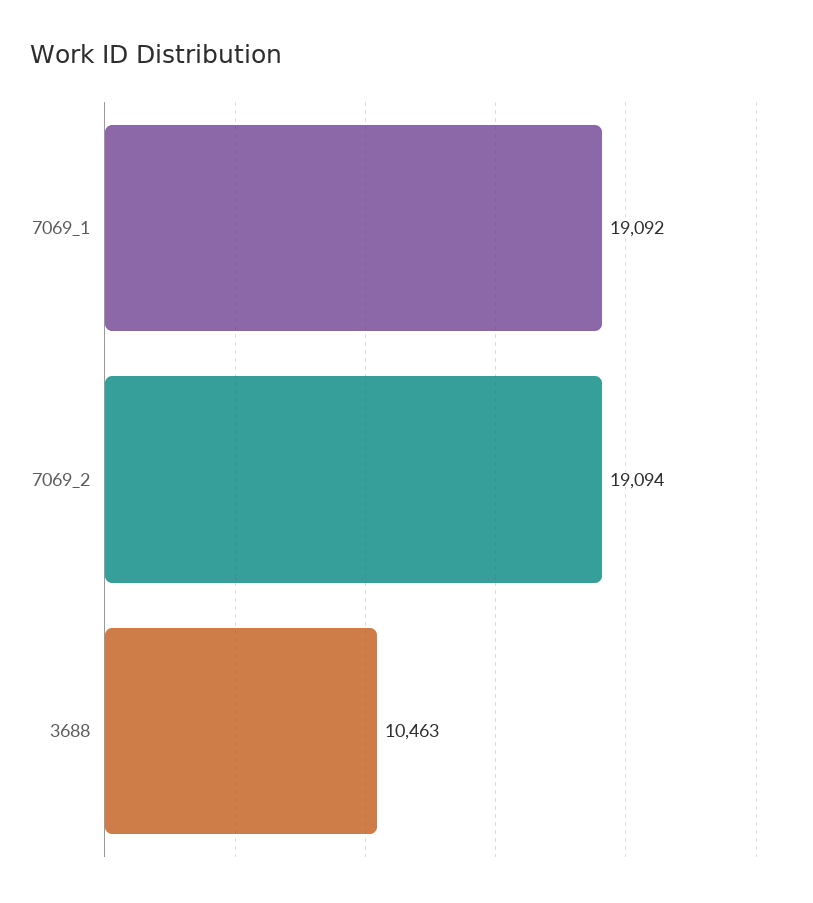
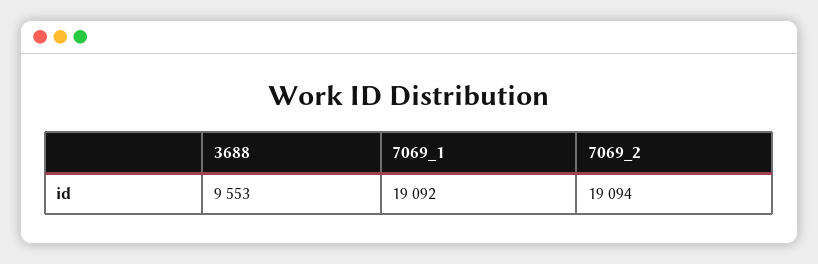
3688: 10463 -> 9553

